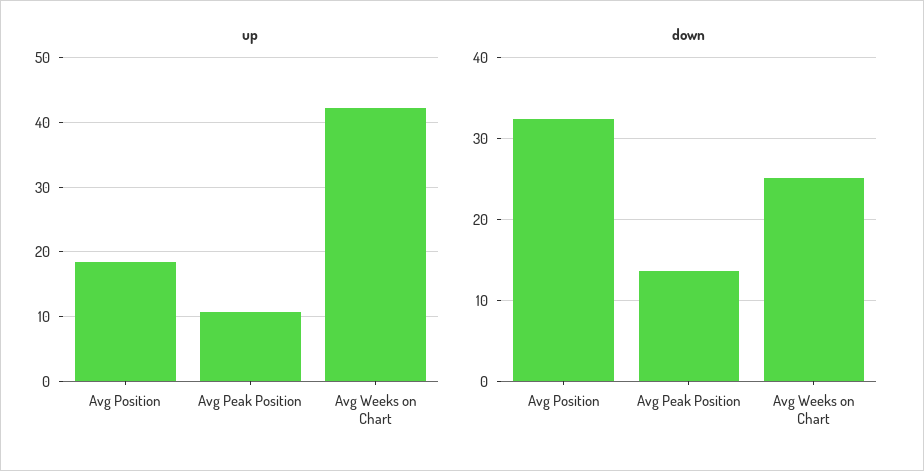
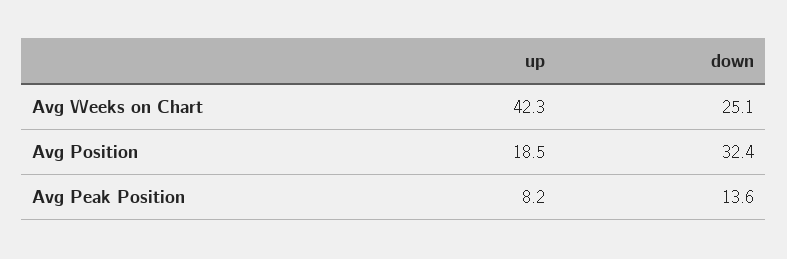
up, Avg Peak Position: 11 -> 8.2

